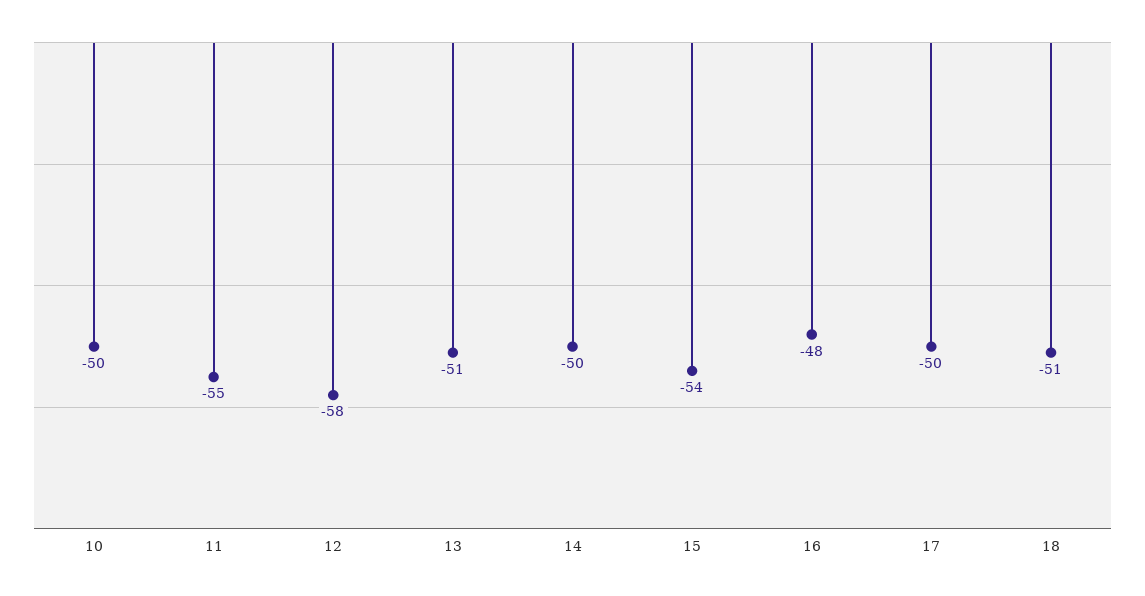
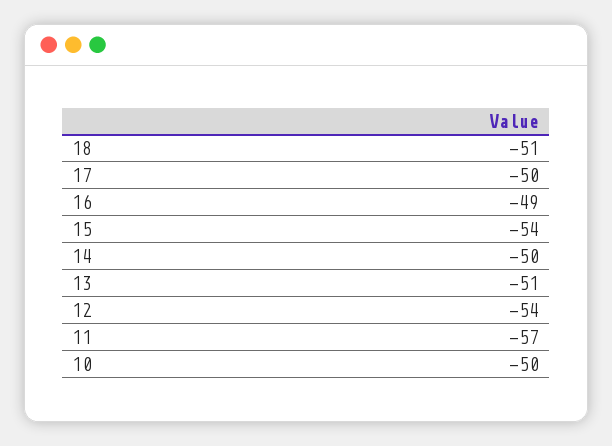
11: -55 -> -57
12: -58 -> -54
16: -48 -> -49

